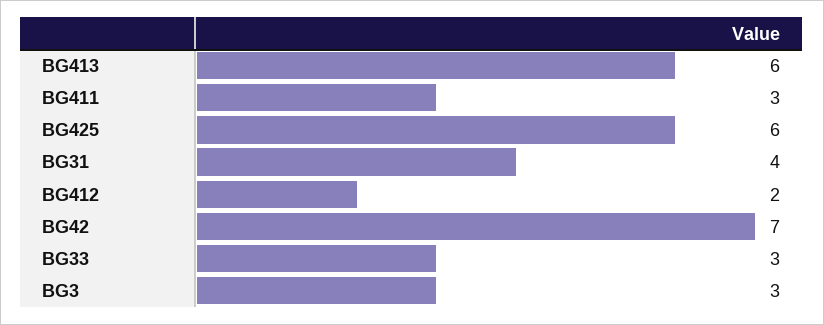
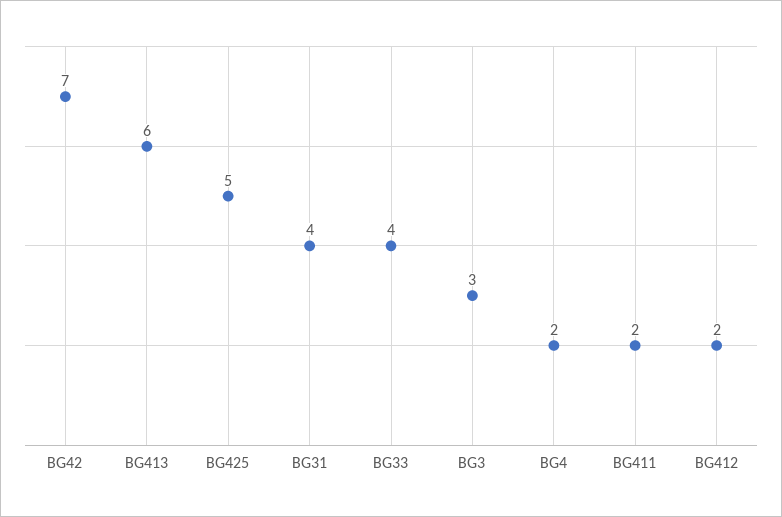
BG411: 3 -> 2
BG425: 6 -> 5
BG33: 3 -> 4
BG4: none -> 2

